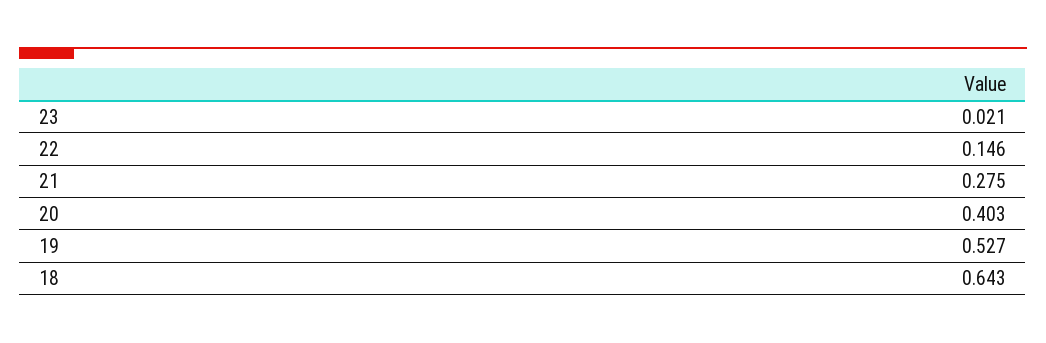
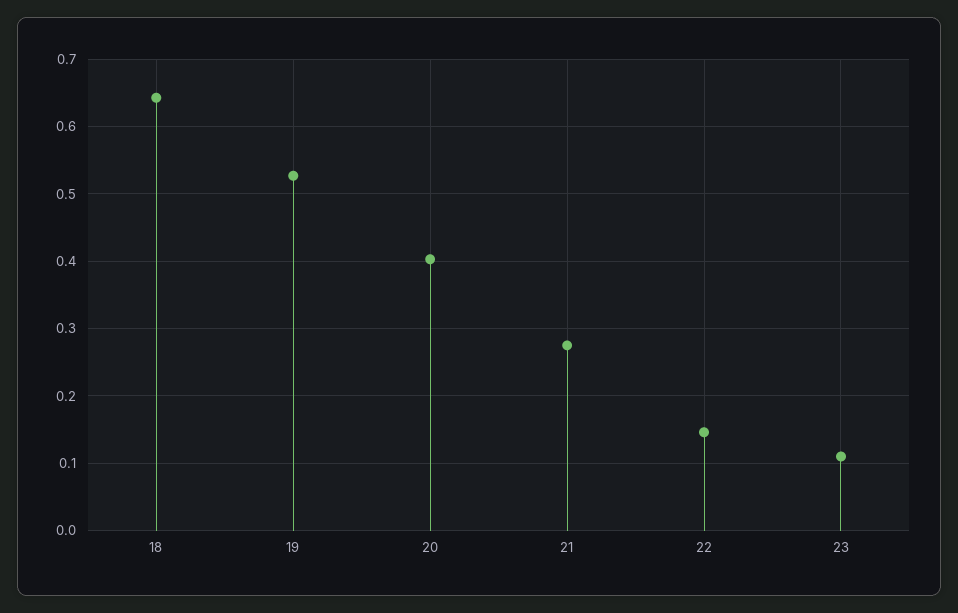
23: 0.021 -> 0.11

